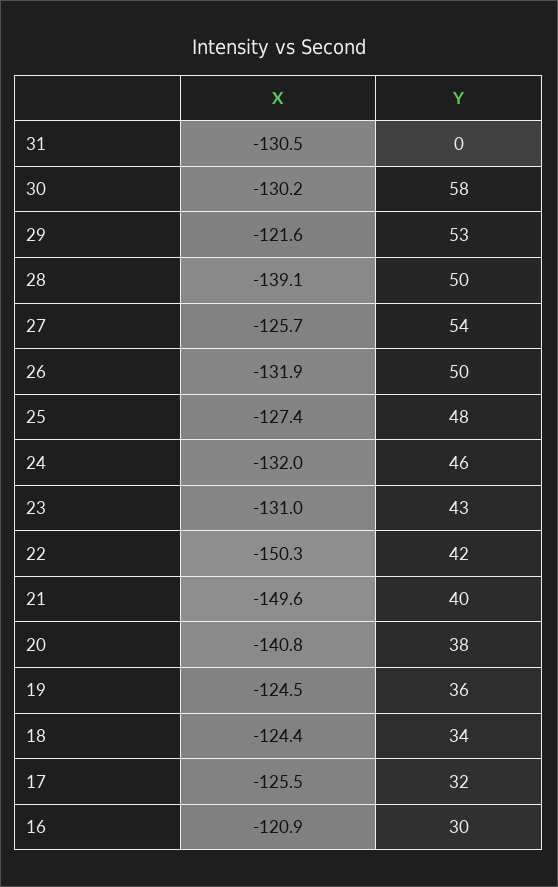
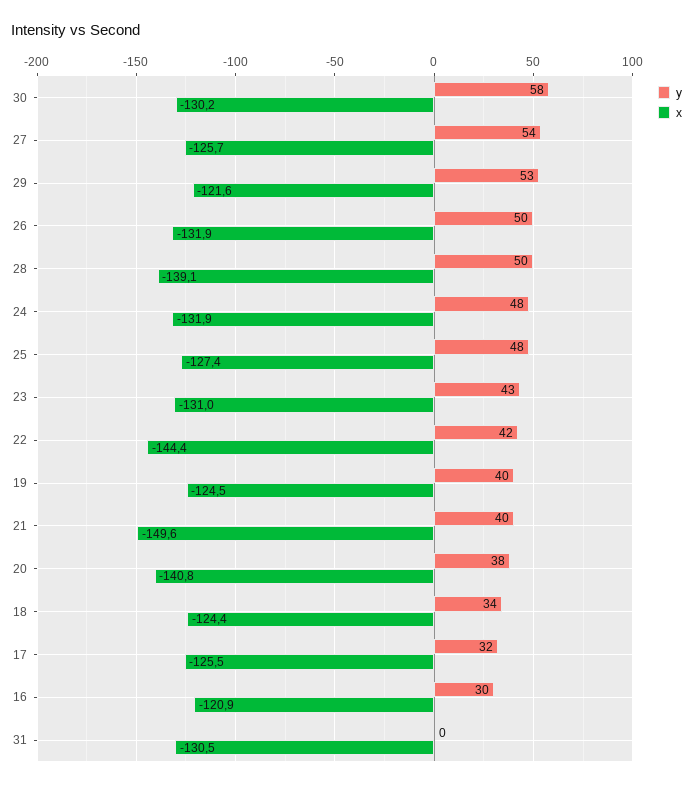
X, 24: -132 -> -131.9
Y, 24: 46 -> 48
X, 22: -150.3 -> -144.4
Y, 19: 36 -> 40

